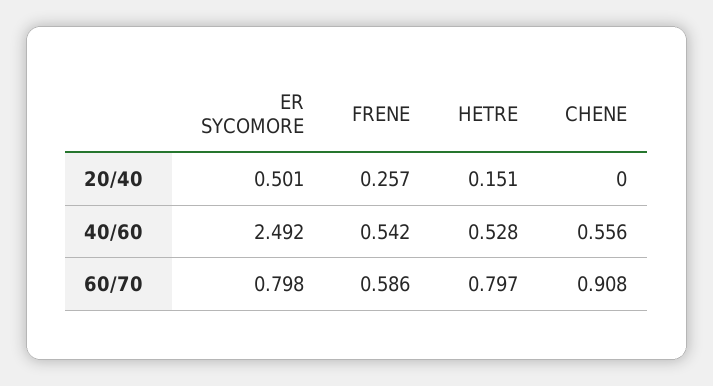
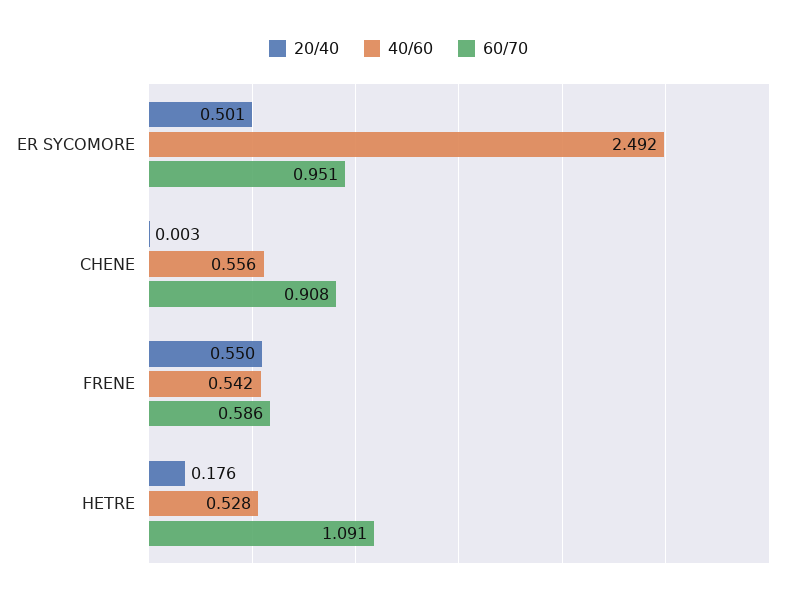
20/40, FRENE: 0.257 -> 0.55
20/40, HETRE: 0.151 -> 0.176
20/40, CHENE: 0 -> 0.003
60/70, ER SYCOMORE: 0.798 -> 0.951
60/70, HETRE: 0.797 -> 1.091

